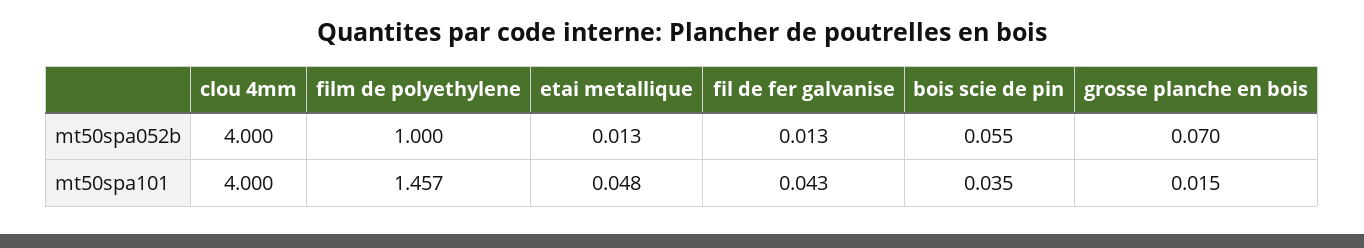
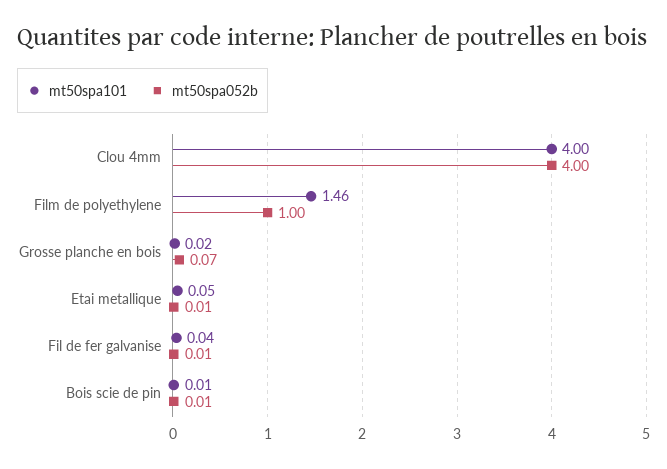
mt50spa052b, bois scie de pin: 0.055 -> 0.01
mt50spa101, bois scie de pin: 0.035 -> 0.01

